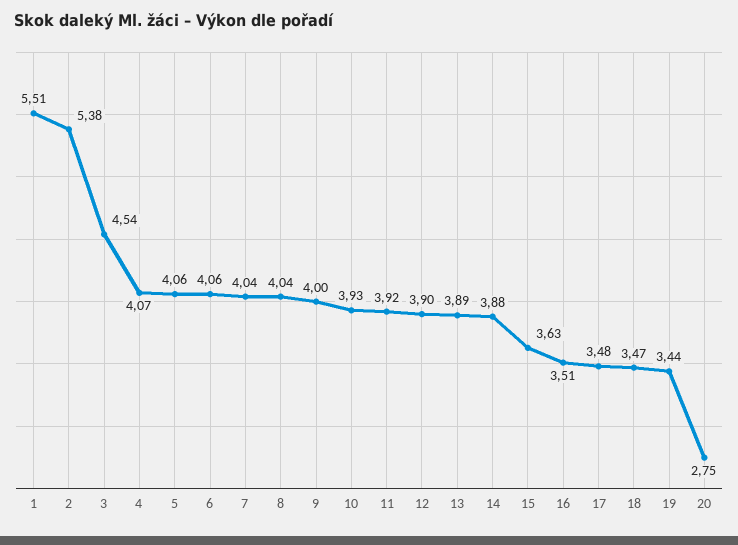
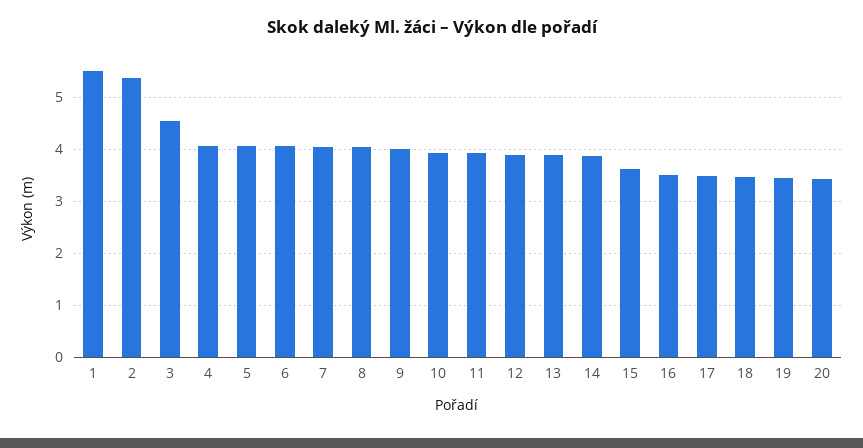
20: 2.75 -> 3.4

